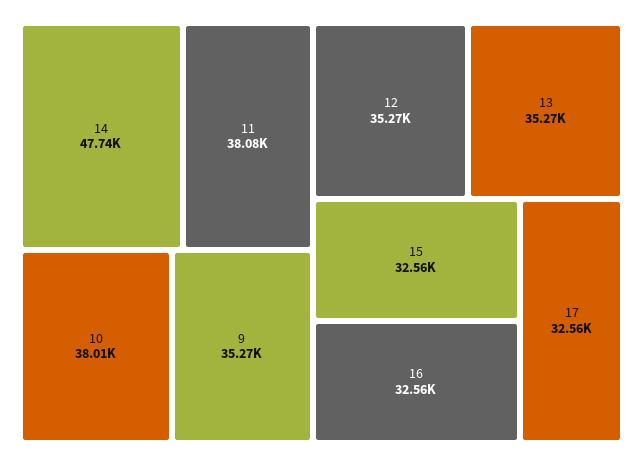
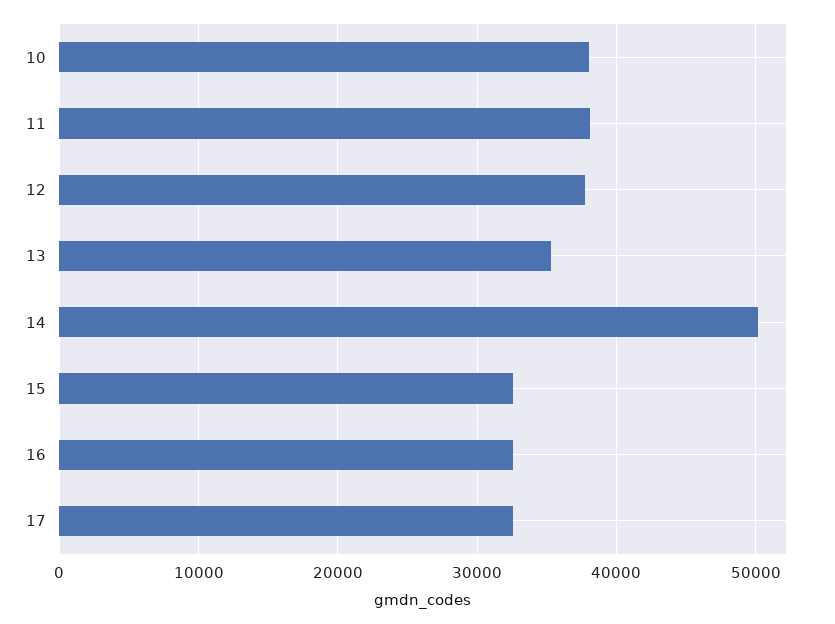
14: 47740 -> 50000
9: 35270 -> none
12: 35270 -> 38000

